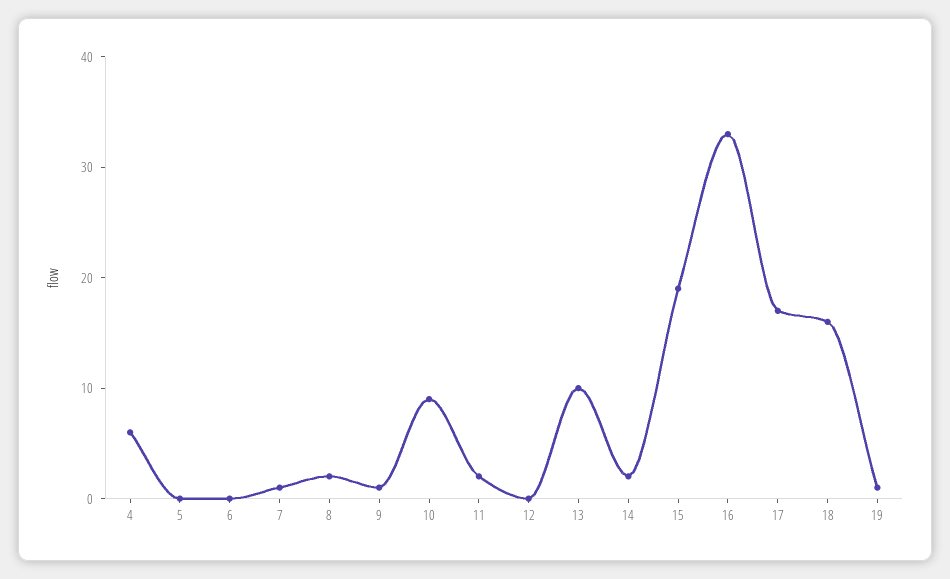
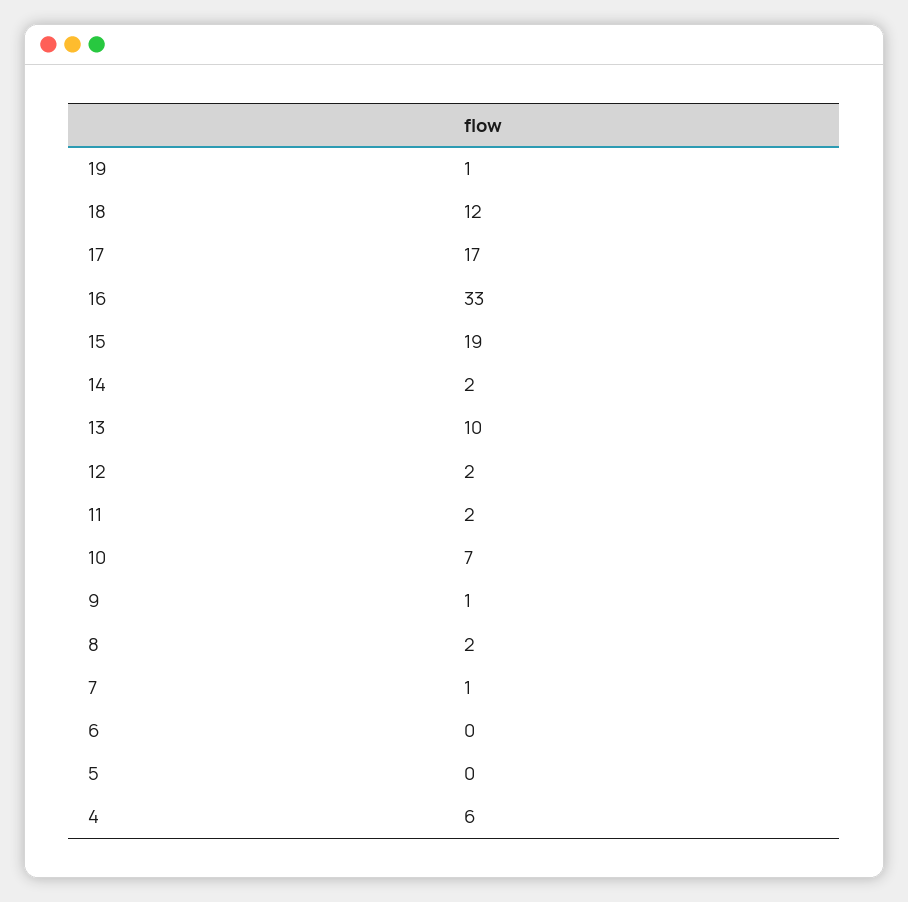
10: 9 -> 7
12: 0 -> 2
18: 16 -> 12

